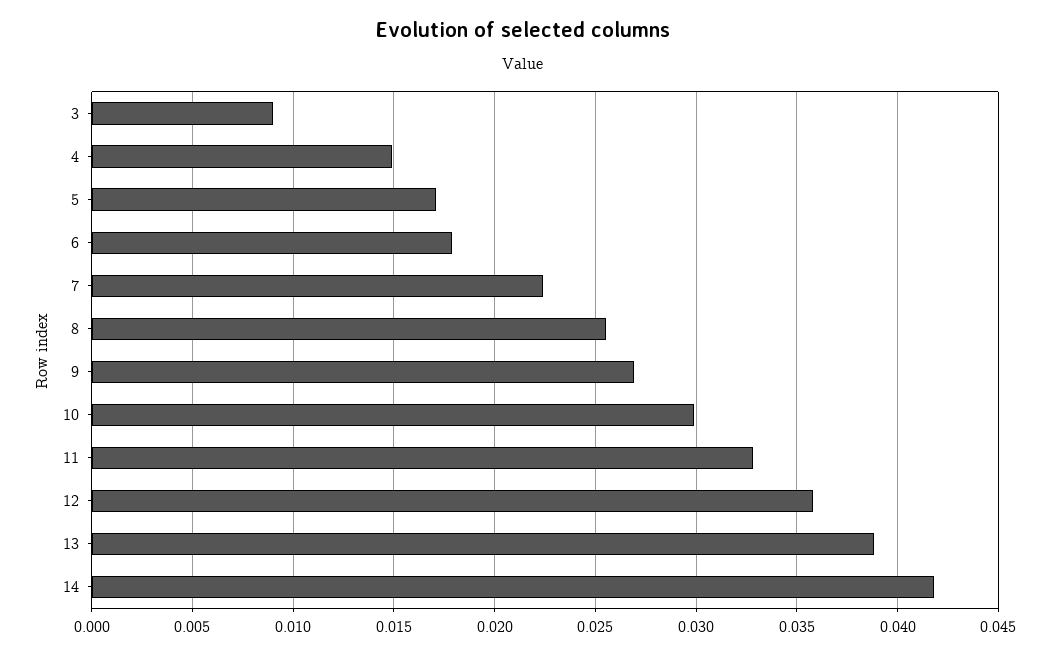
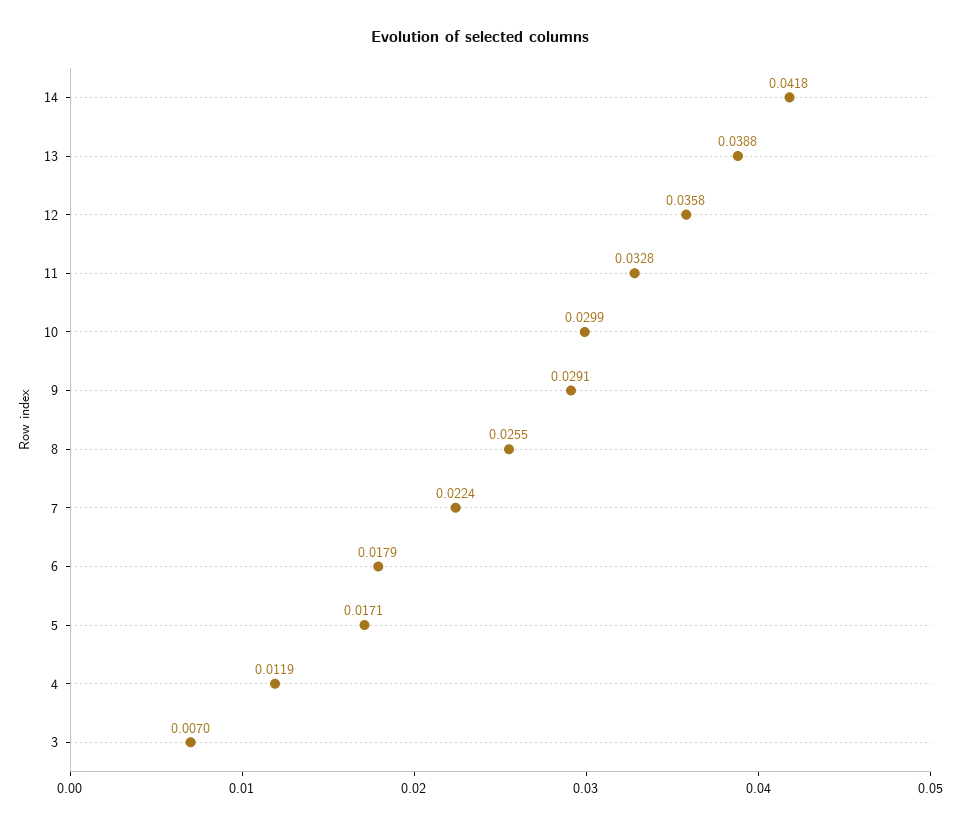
3: 0.009 -> 0.007
4: 0.015 -> 0.0119
9: 0.027 -> 0.0291

